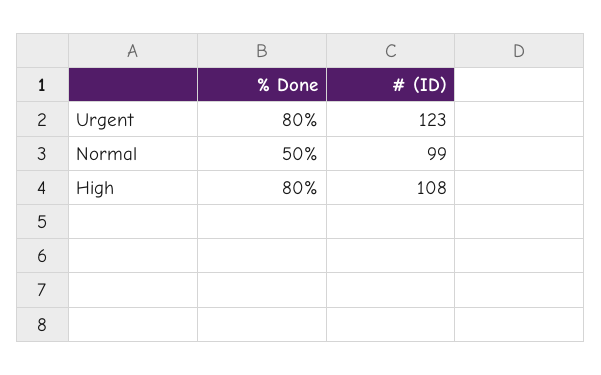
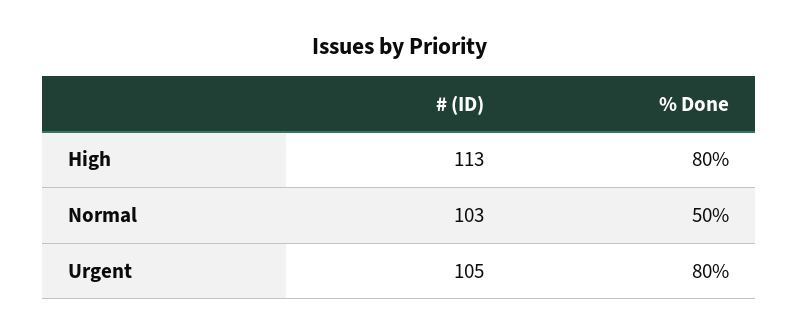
# (ID), Urgent: 123 -> 105
# (ID), Normal: 99 -> 103
# (ID), High: 108 -> 113

